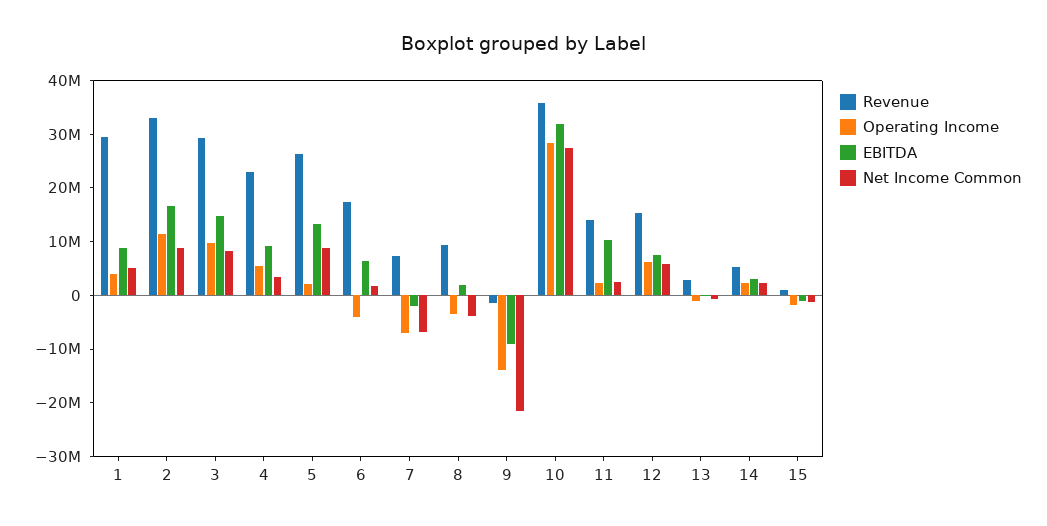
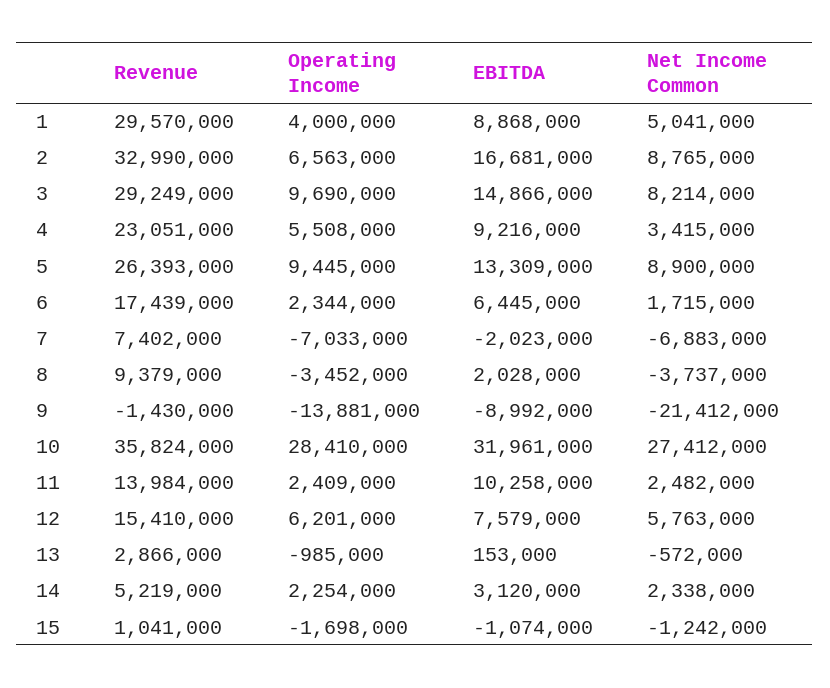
Operating Income, 2: 12000000 -> 6563000
Operating Income, 5: 2000000 -> 9445000
Operating Income, 6: -4000000 -> 2344000

